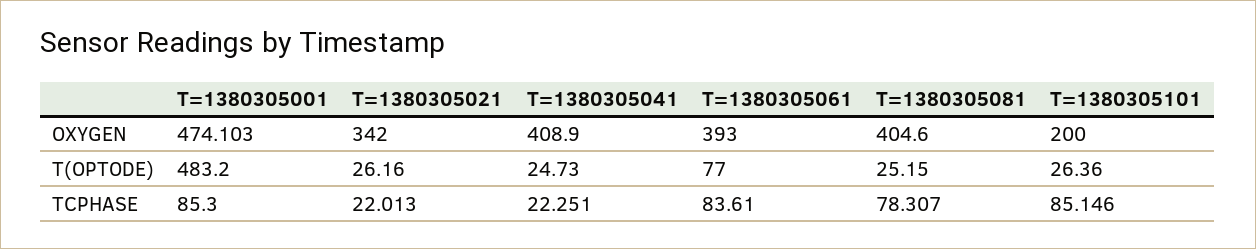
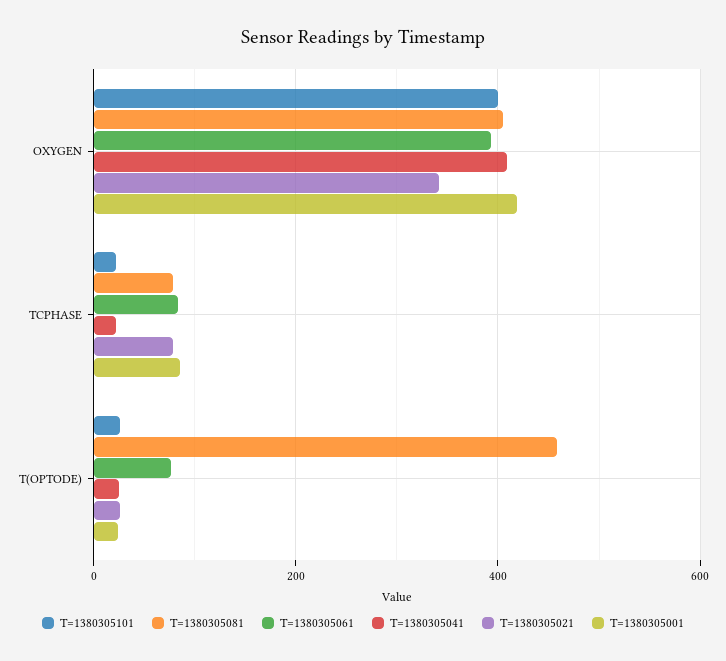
T=1380305001, OXYGEN: 474.103 -> 420
T=1380305101, OXYGEN: 200 -> 400
T=1380305001, T(OPTODE): 483.2 -> 20
T=1380305081, T(OPTODE): 25.15 -> 460
T=1380305021, TCPHASE: 22.013 -> 80
T=1380305101, TCPHASE: 85.146 -> 20

